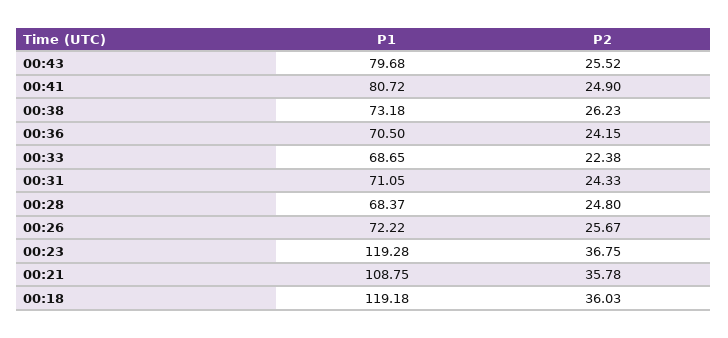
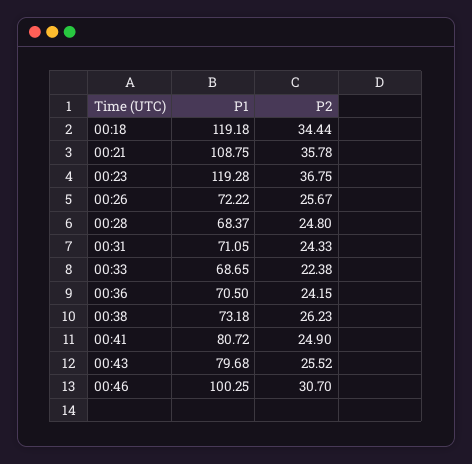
P2, 00:18: 36.03 -> 34.44
P1, 00:46: none -> 100.25
P2, 00:46: none -> 30.7

